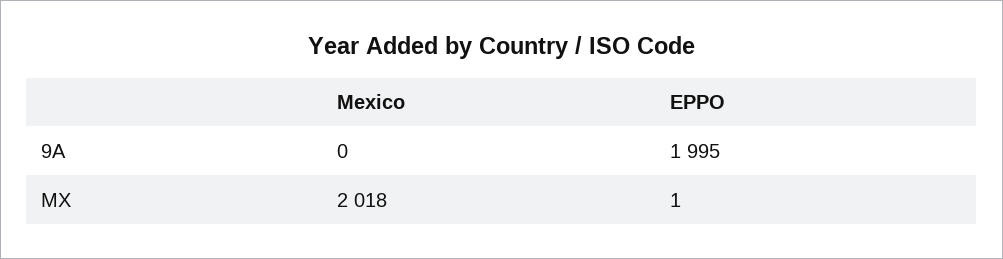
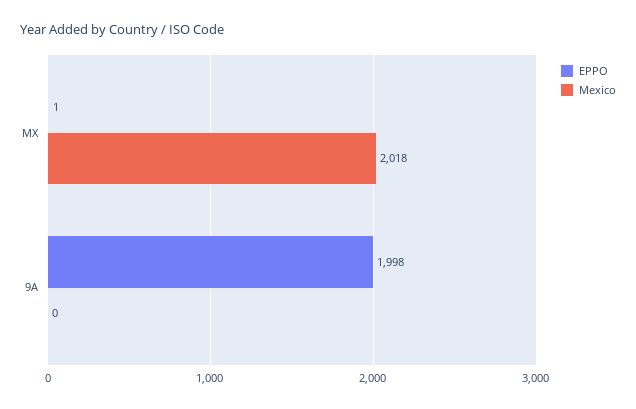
EPPO, 9A: 1995 -> 1998

